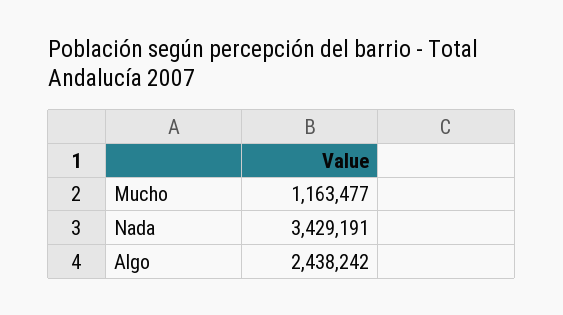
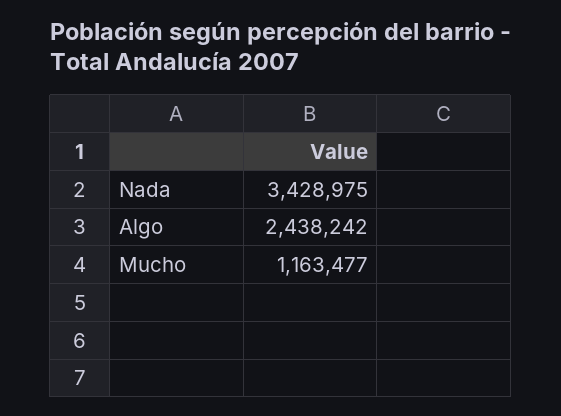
Nada: 3429191 -> 3428975

